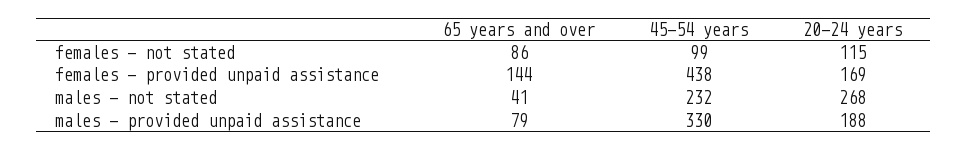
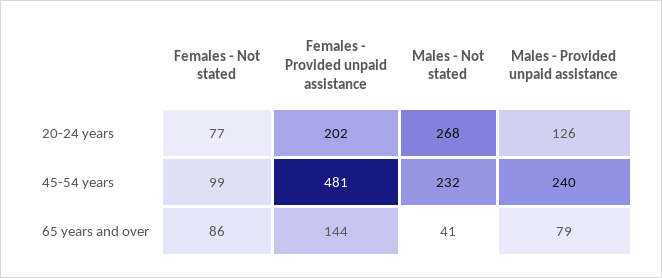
20-24 years, females - not stated: 115 -> 77
45-54 years, females - provided unpaid assistance: 438 -> 481
20-24 years, females - provided unpaid assistance: 169 -> 202
45-54 years, males - provided unpaid assistance: 330 -> 240
20-24 years, males - provided unpaid assistance: 188 -> 126

